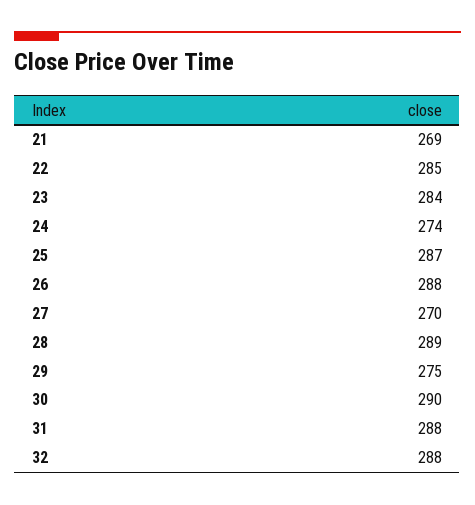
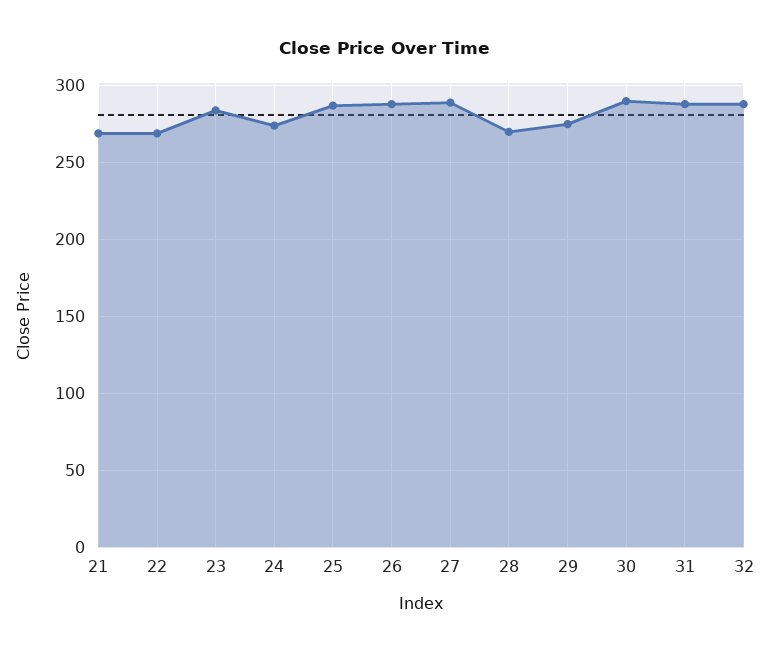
22: 285 -> 270
27: 270 -> 290
28: 289 -> 270

